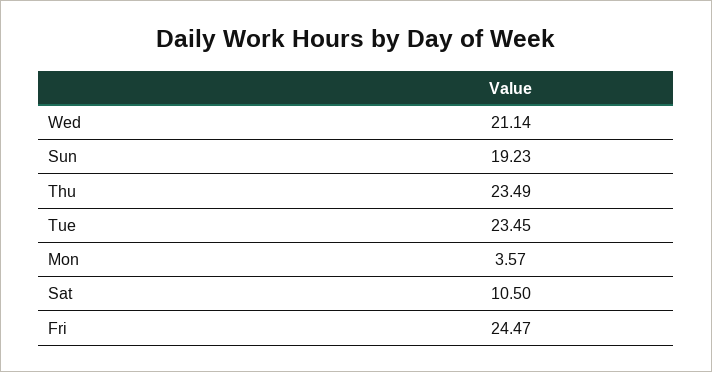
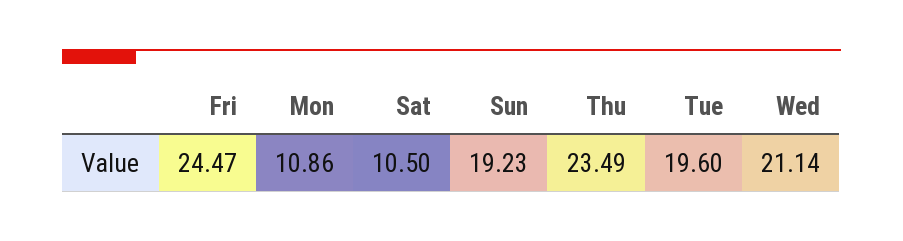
Tue: 23.45 -> 19.6
Mon: 3.57 -> 10.86

